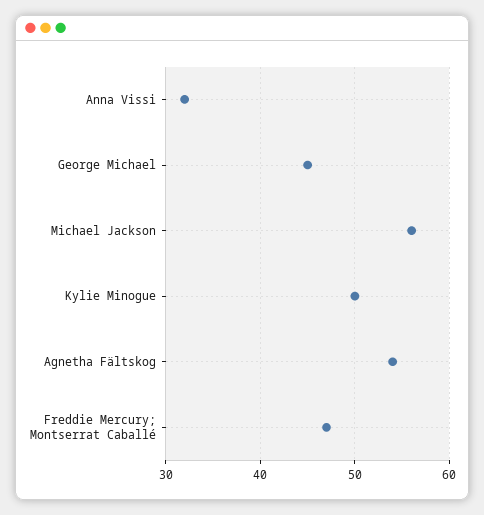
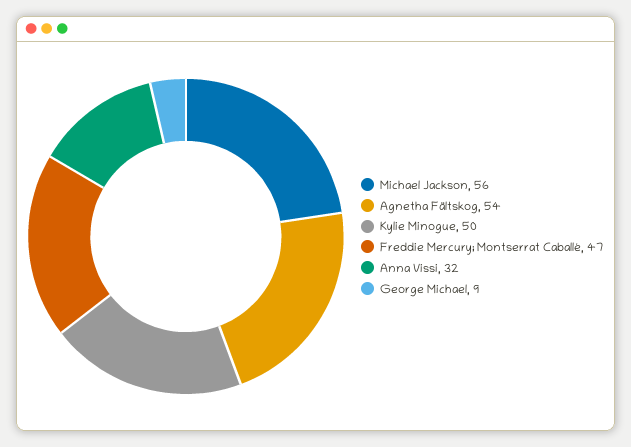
George Michael: 45 -> 9

